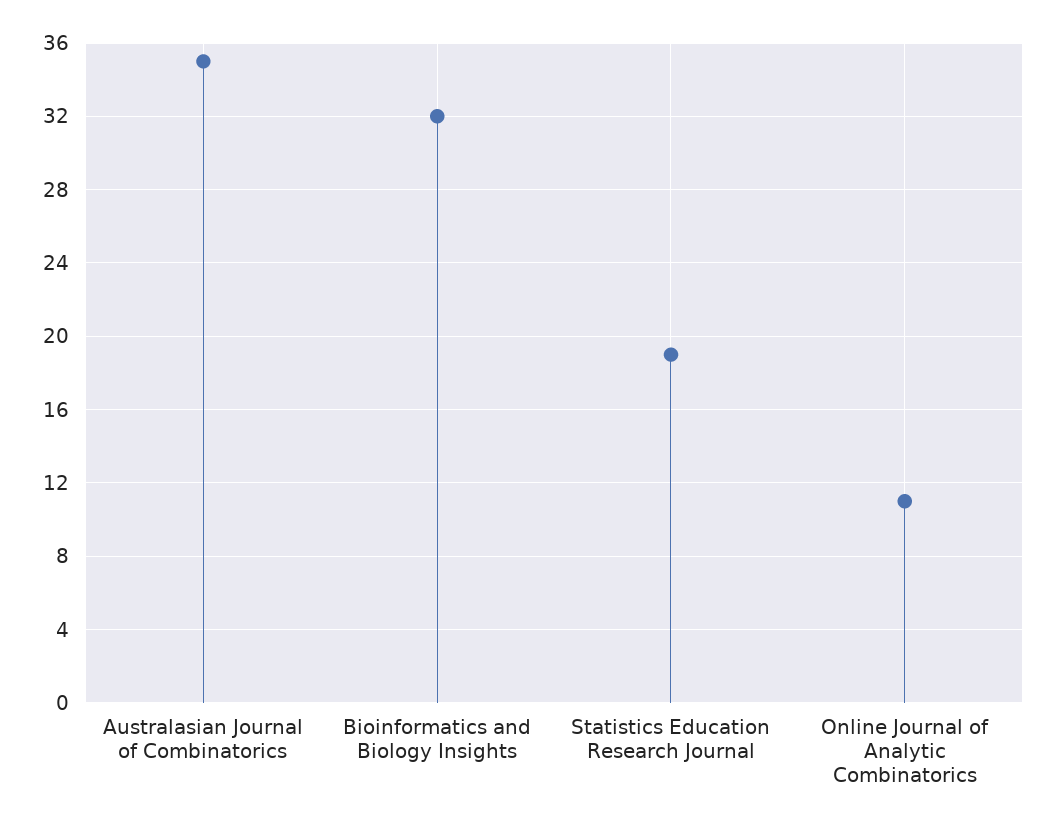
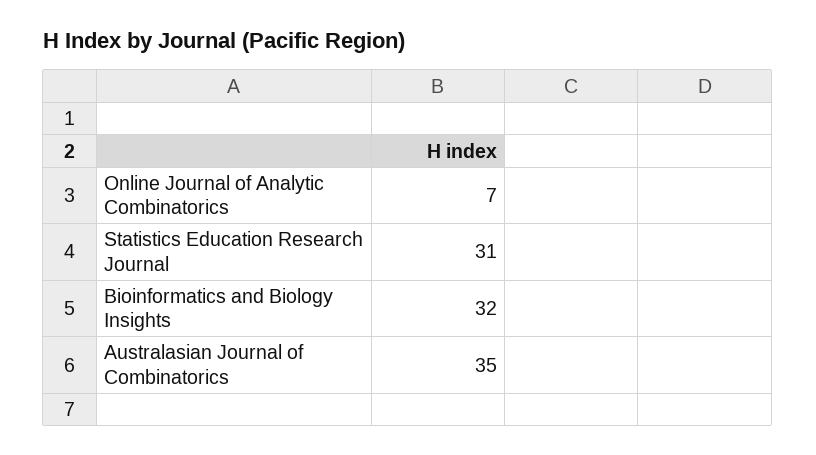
Statistics Education Research Journal: 19 -> 31
Online Journal of Analytic Combinatorics: 11 -> 7

